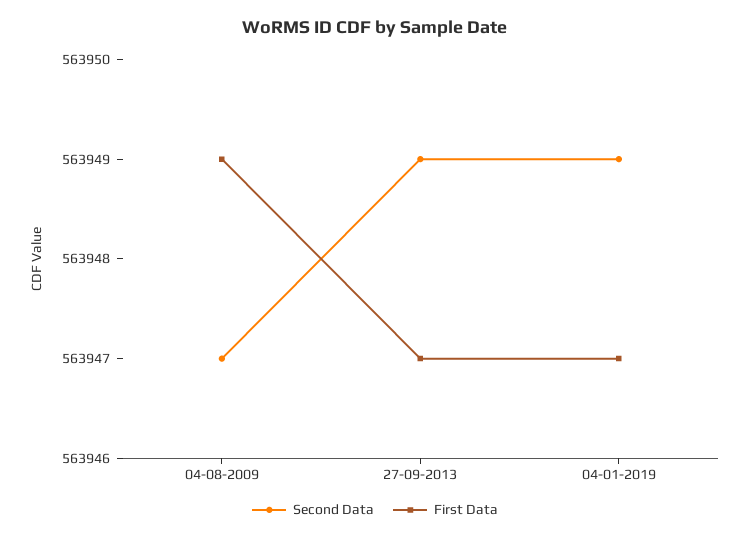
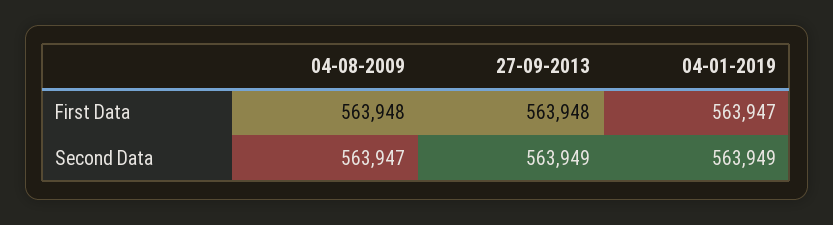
First Data, 04-08-2009: 563949 -> 563948
First Data, 27-09-2013: 563947 -> 563948

